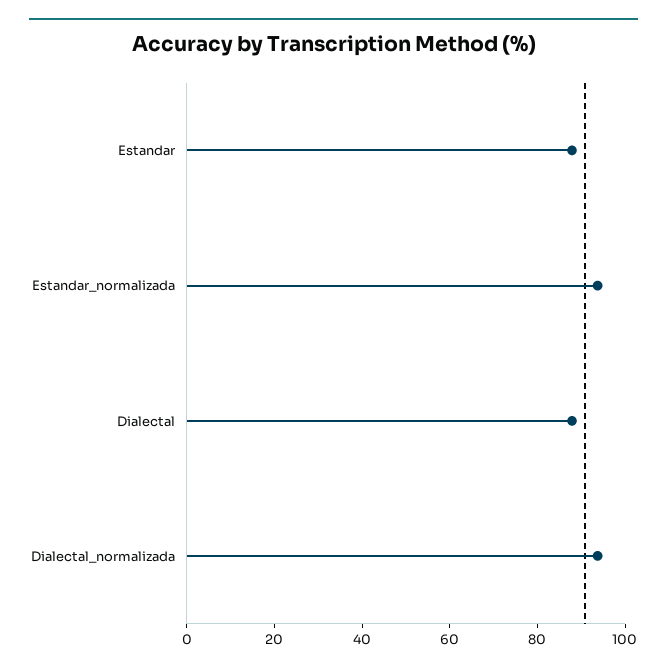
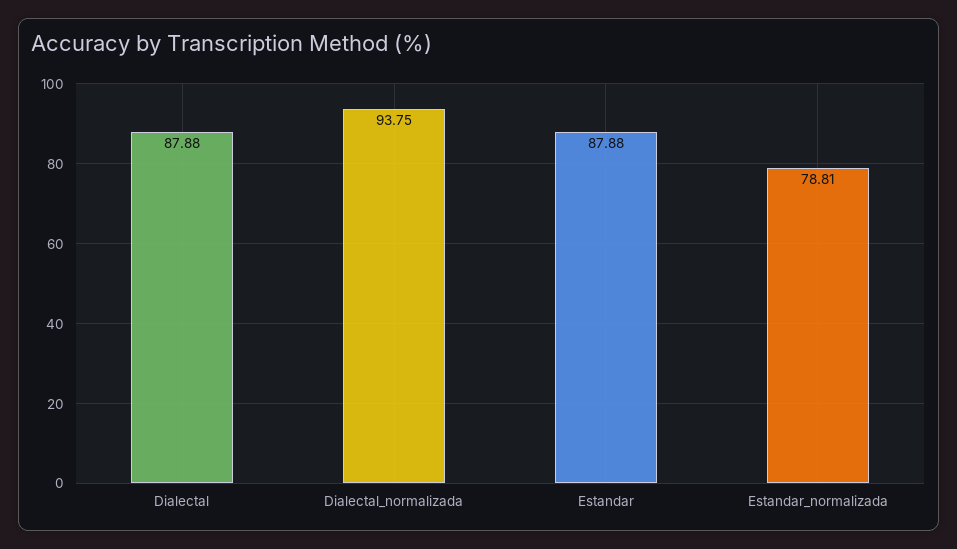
Estandar_normalizada: 95 -> 78.81

